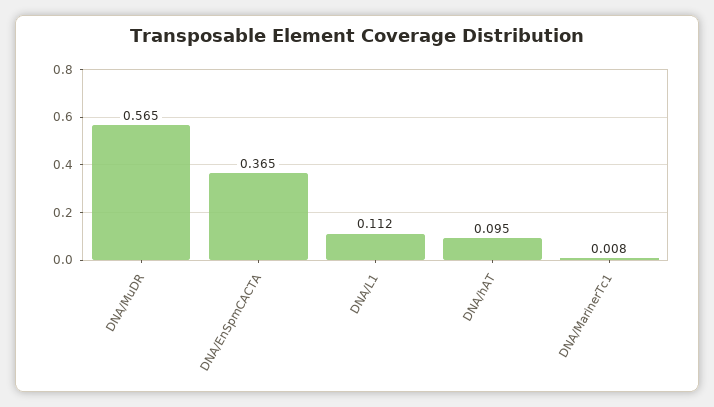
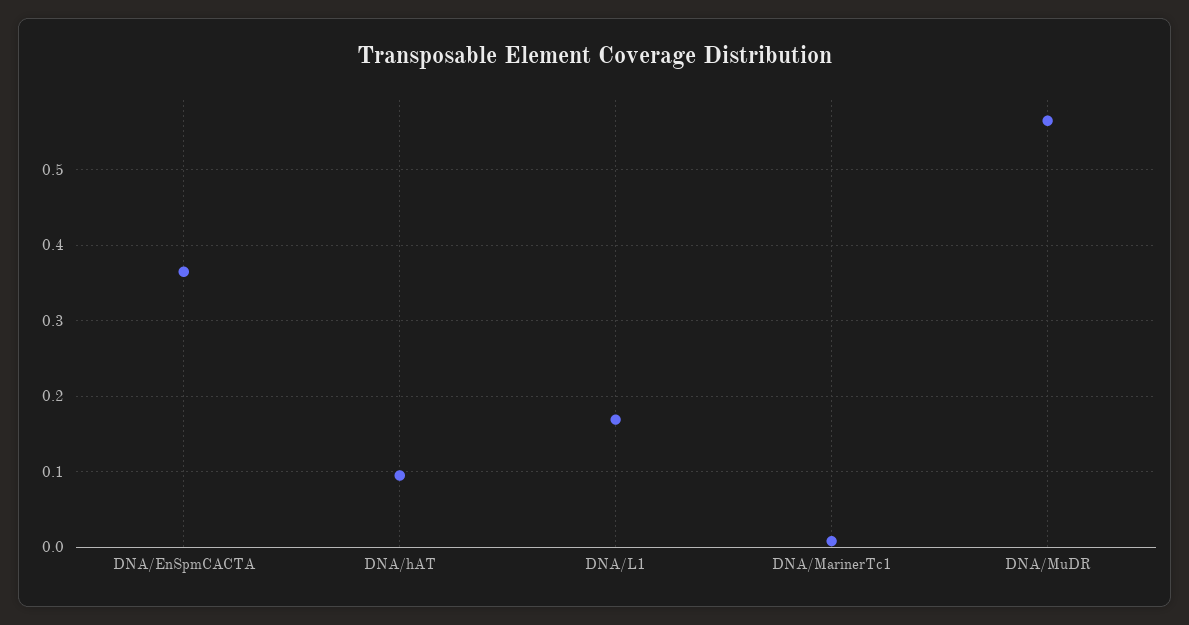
DNA/L1: 0.112 -> 0.17

